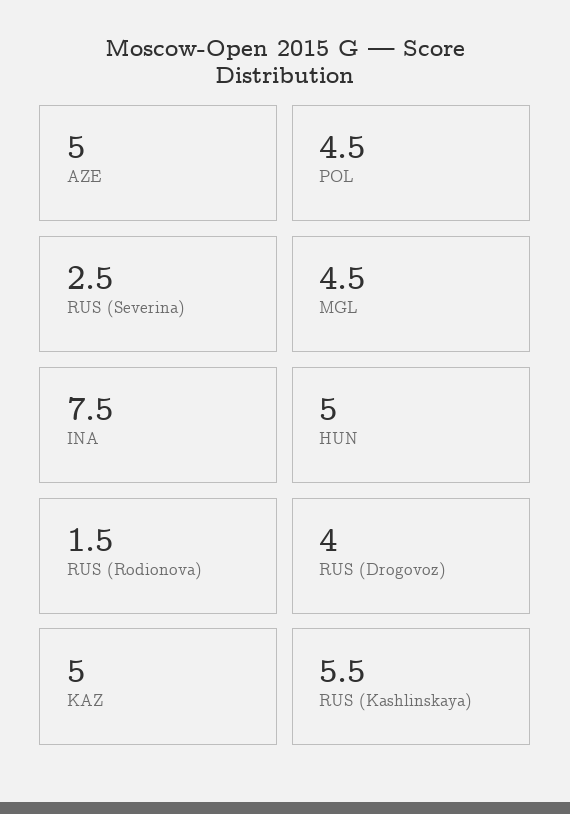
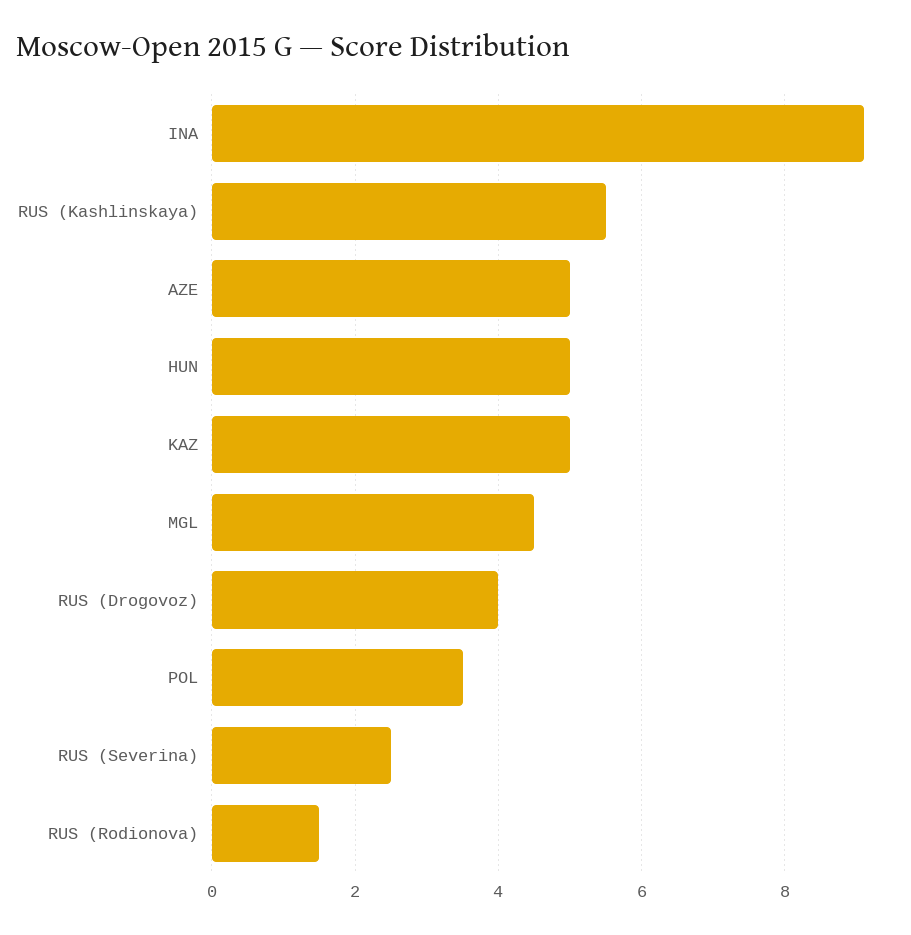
POL: 4.5 -> 3.5
INA: 7.5 -> 9

